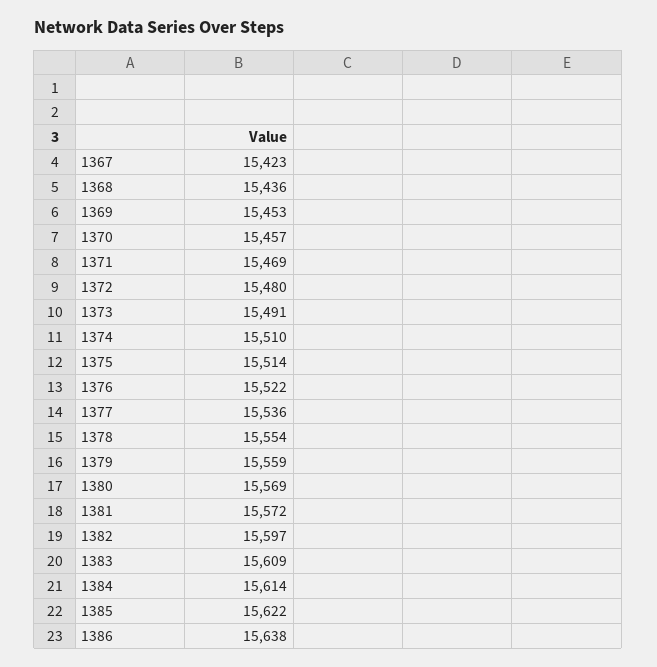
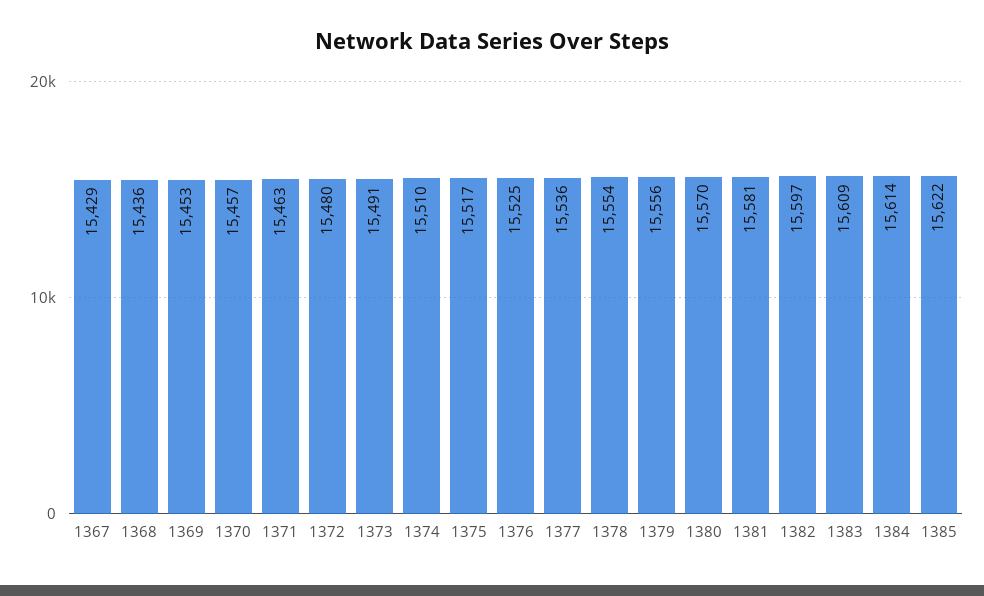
1367: 15423 -> 15429
1371: 15469 -> 15463
1375: 15514 -> 15517
1376: 15522 -> 15525
1379: 15559 -> 15556
1380: 15569 -> 15570
1381: 15572 -> 15581
1386: 15638 -> none

